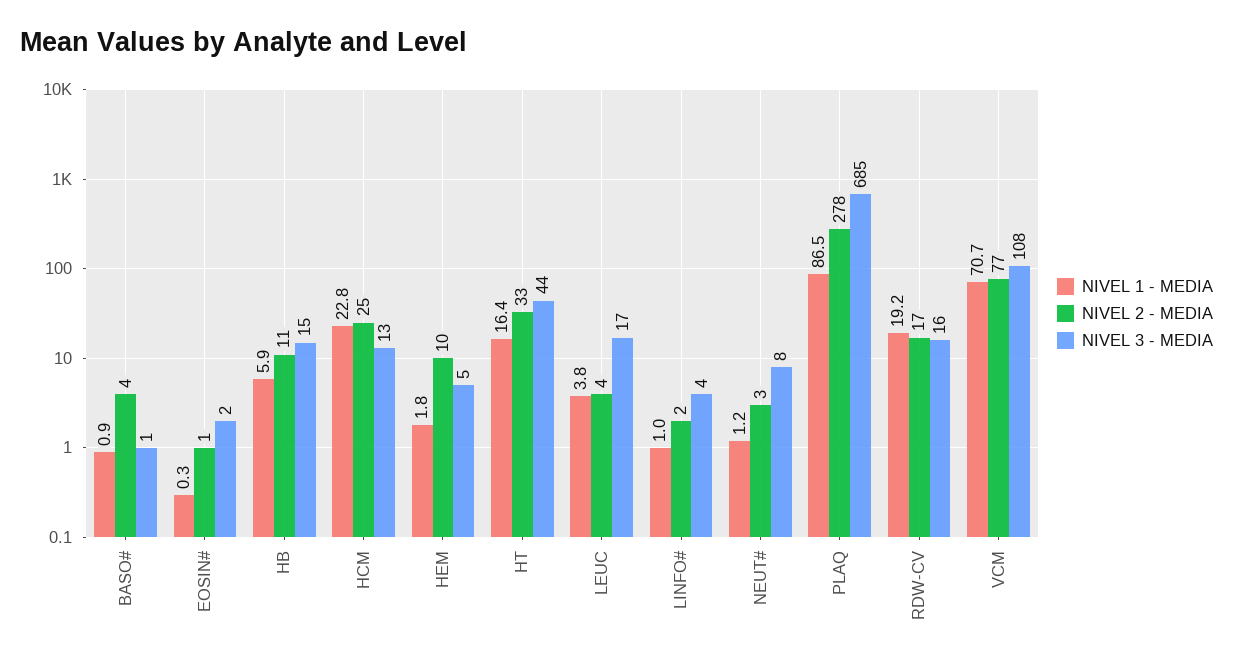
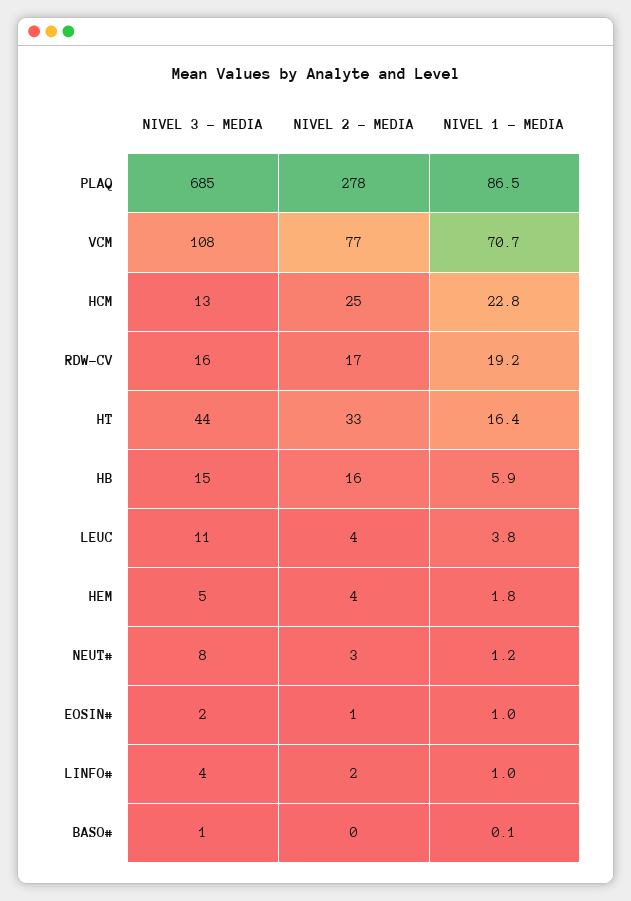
NIVEL 1 - MEDIA, BASO#: 0.9 -> 0.1
NIVEL 2 - MEDIA, BASO#: 4 -> 0
NIVEL 1 - MEDIA, EOSIN#: 0.3 -> 1
NIVEL 2 - MEDIA, HB: 11 -> 16
NIVEL 2 - MEDIA, HEM: 10 -> 4
NIVEL 3 - MEDIA, LEUC: 17 -> 11

